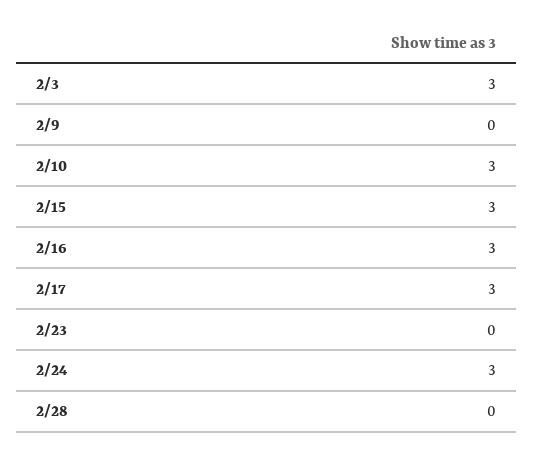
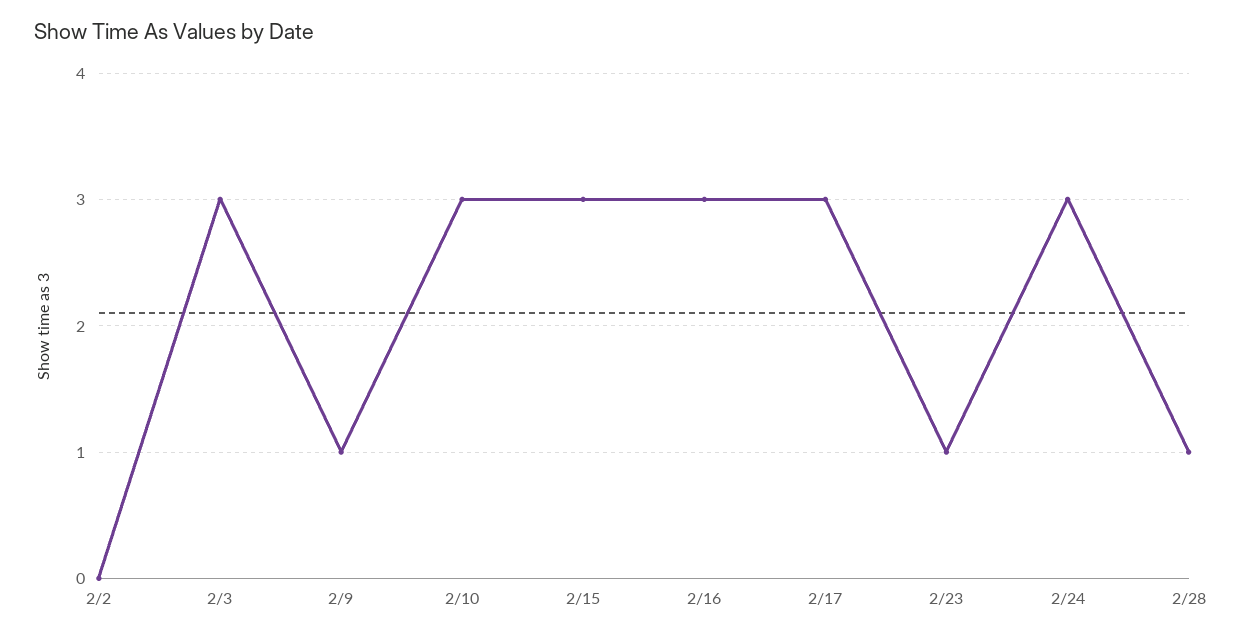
2/9: 0 -> 1
2/23: 0 -> 1
2/28: 0 -> 1
2/2: none -> 0

